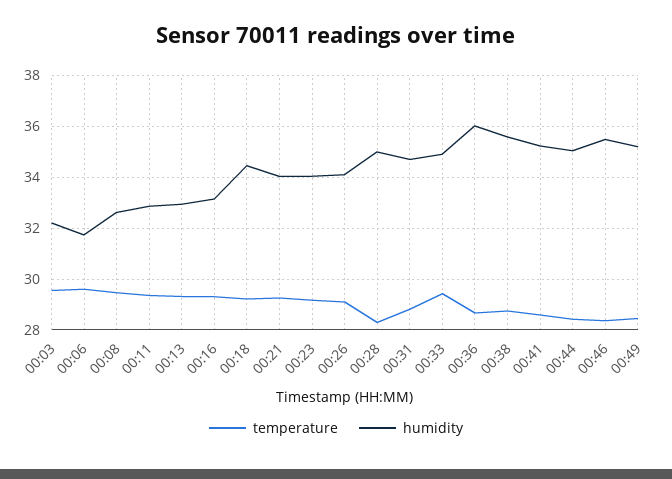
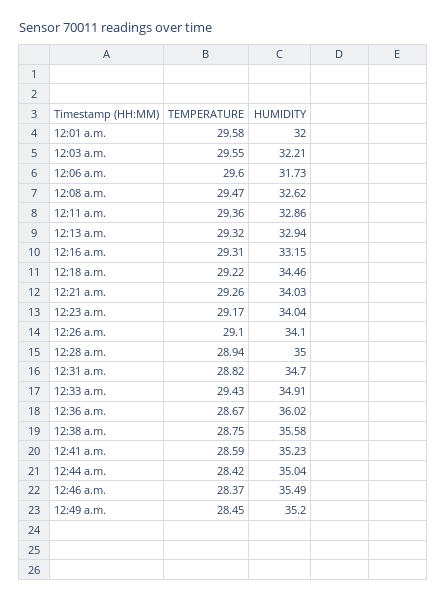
temperature, 00:28: 28.25 -> 28.94
temperature, 12:01 a.m.: none -> 29.58
humidity, 12:01 a.m.: none -> 32

